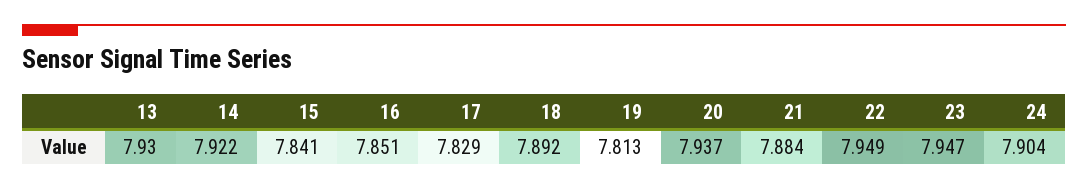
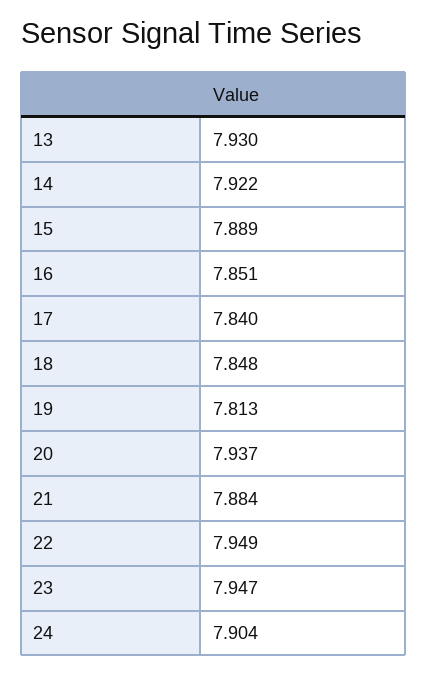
15: 7.841 -> 7.889
17: 7.829 -> 7.84
18: 7.892 -> 7.848

